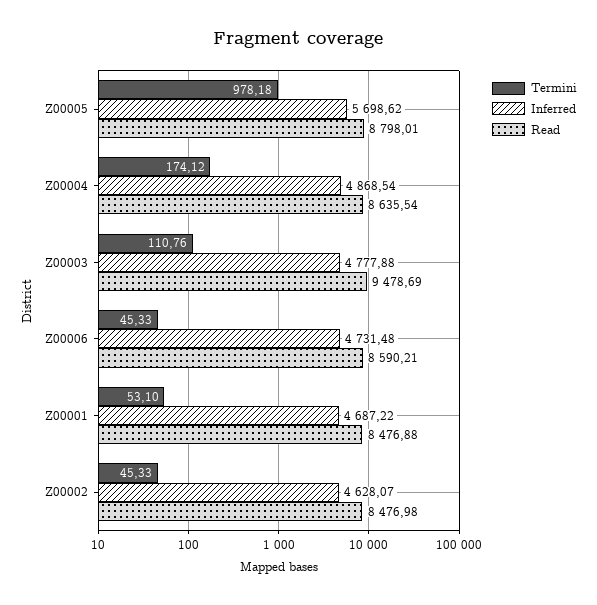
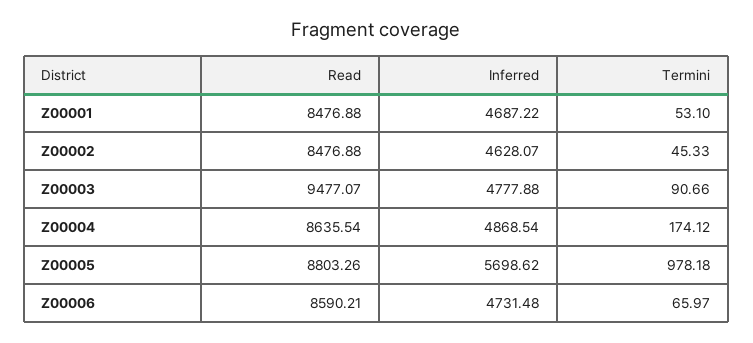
Read, Z00005: 8798.01 -> 8803.26
Termini, Z00003: 110.76 -> 90.66
Read, Z00003: 9478.69 -> 9477.07
Termini, Z00006: 45.33 -> 65.97
Read, Z00002: 8476.98 -> 8476.88

